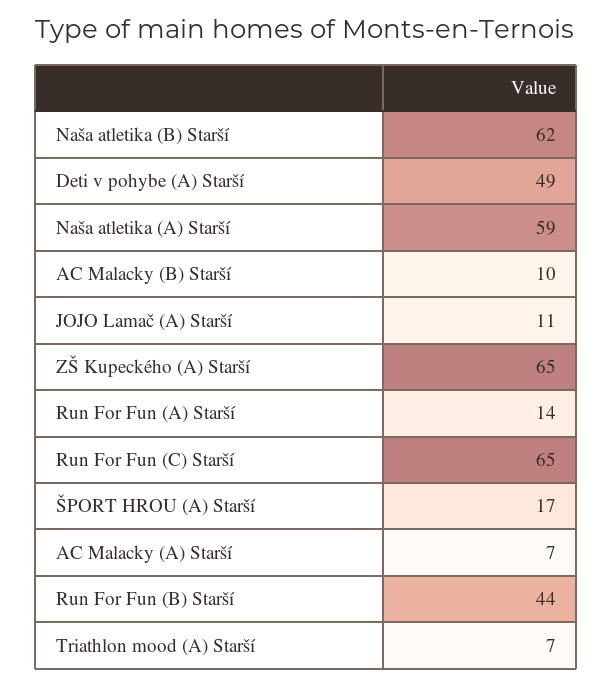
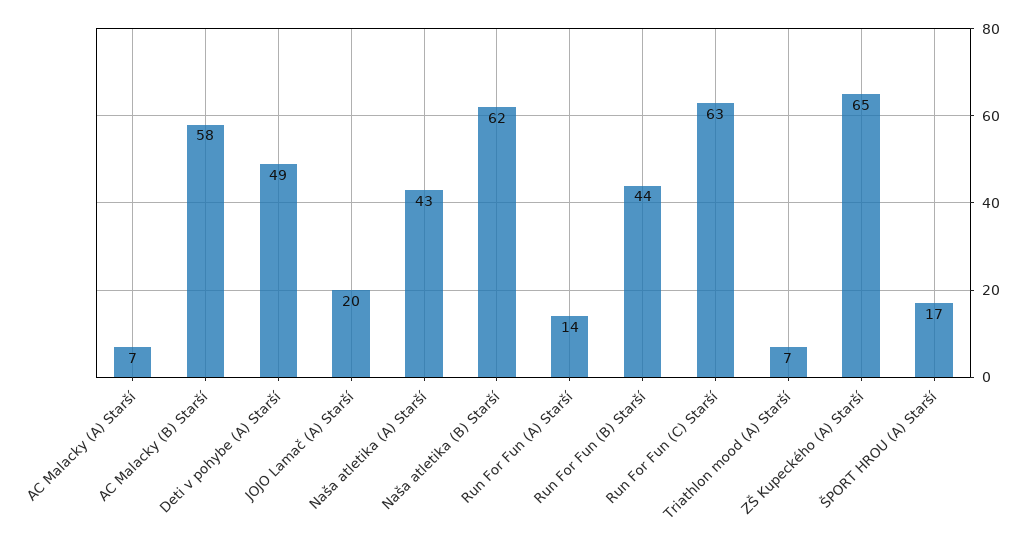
Naša atletika (A) Starší: 59 -> 43
AC Malacky (B) Starší: 10 -> 58
JOJO Lamač (A) Starší: 11 -> 20
Run For Fun (C) Starší: 65 -> 63

